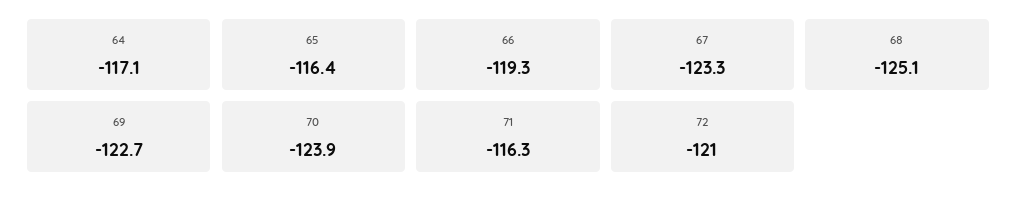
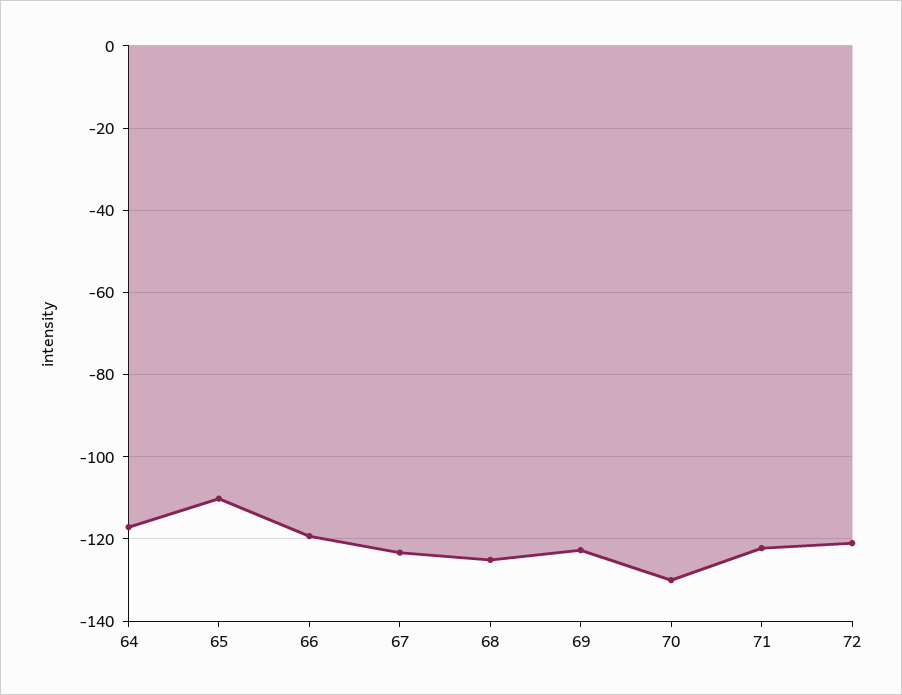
65: -116.4 -> -110
70: -123.9 -> -130
71: -116.3 -> -122

